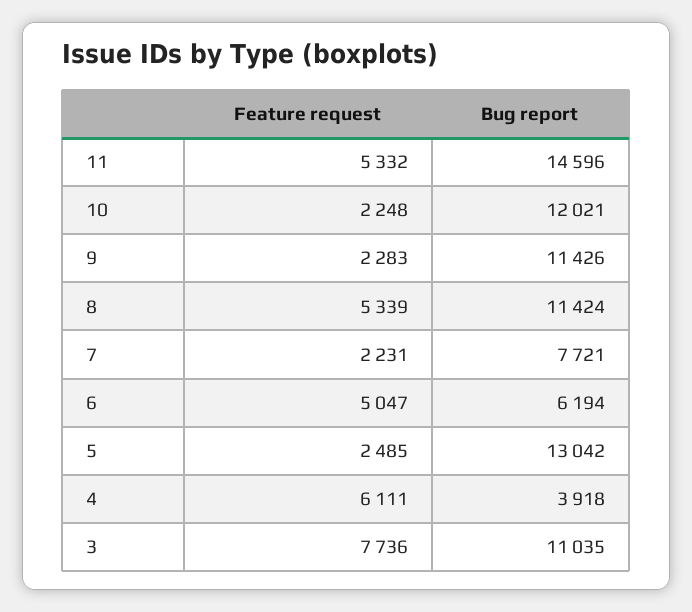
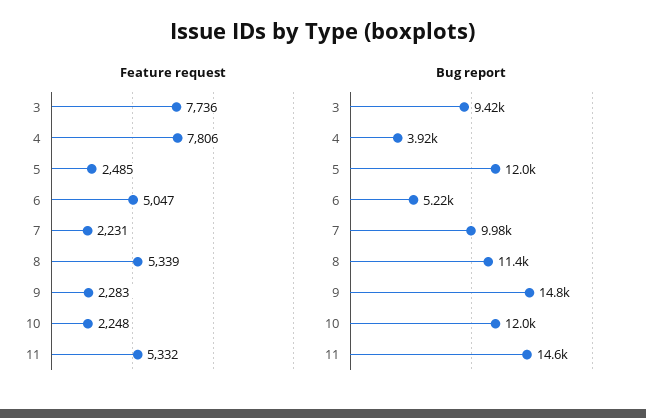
Bug report, 9: 11426 -> 14800
Bug report, 7: 7721 -> 9980
Bug report, 6: 6194 -> 5220
Bug report, 5: 13042 -> 12000
Feature request, 4: 6111 -> 7806
Bug report, 3: 11035 -> 9420

